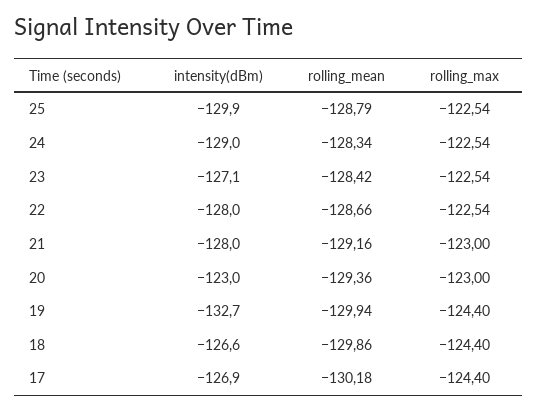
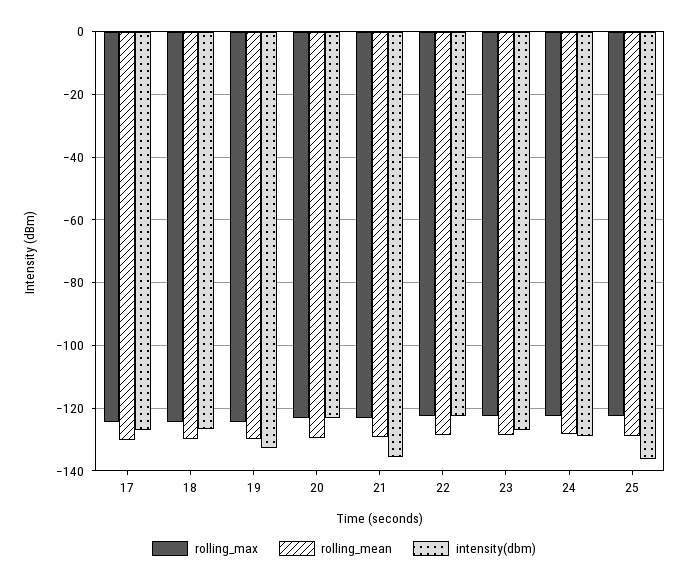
intensity(dBm), 25: -129.9 -> -136
intensity(dBm), 22: -128 -> -122
intensity(dBm), 21: -128 -> -136

